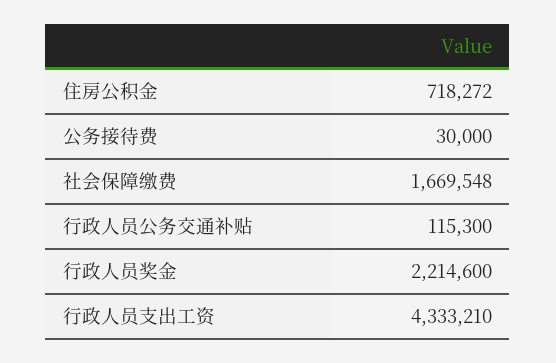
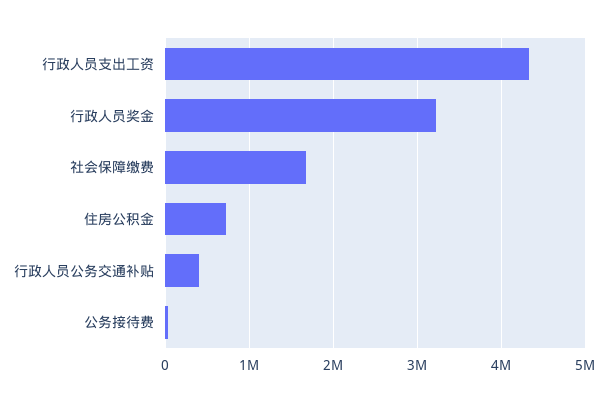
行政人员公务交通补贴: 115300 -> 400000
行政人员奖金: 2214600 -> 3200000

